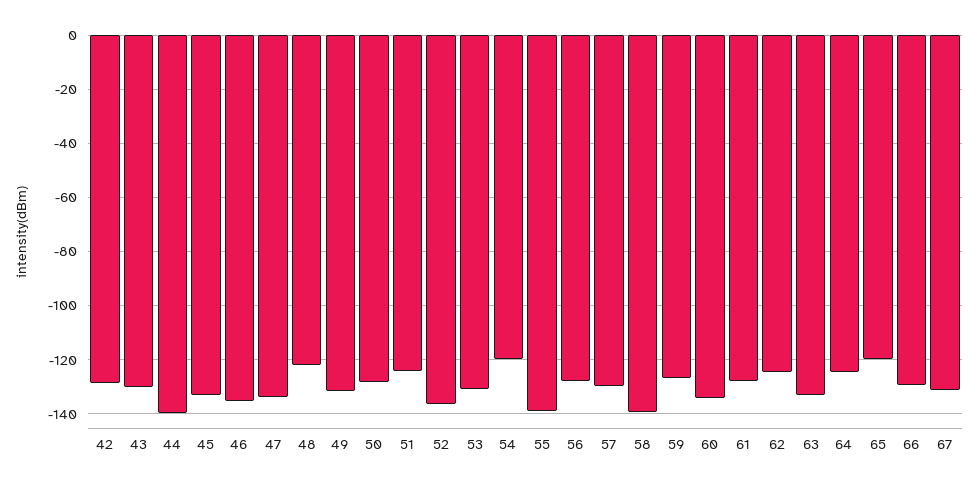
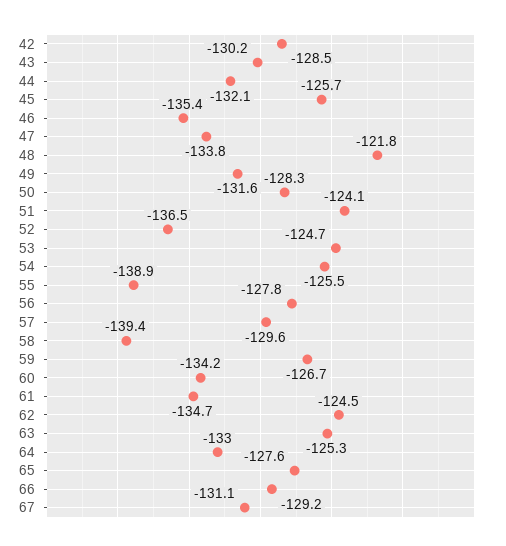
44: -140 -> -132.1
45: -132.5 -> -125.7
53: -130 -> -124.7
54: -120 -> -125.5
61: -127.5 -> -134.7
63: -132.5 -> -125.3
64: -125 -> -133
65: -120 -> -127.6

